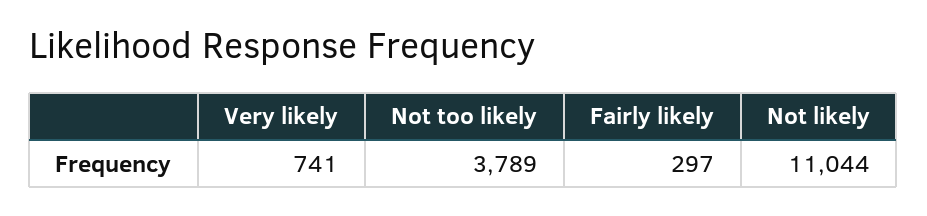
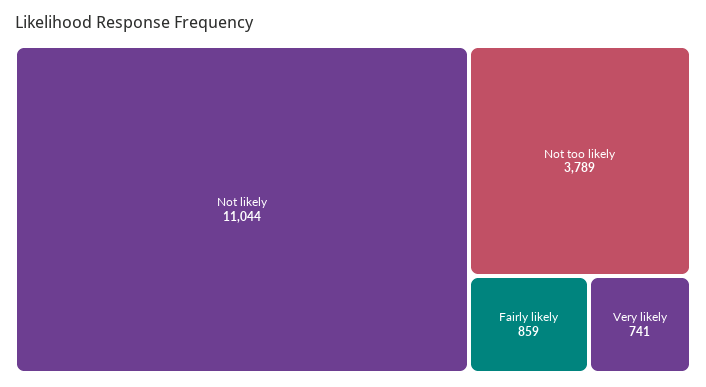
Fairly likely: 297 -> 859

